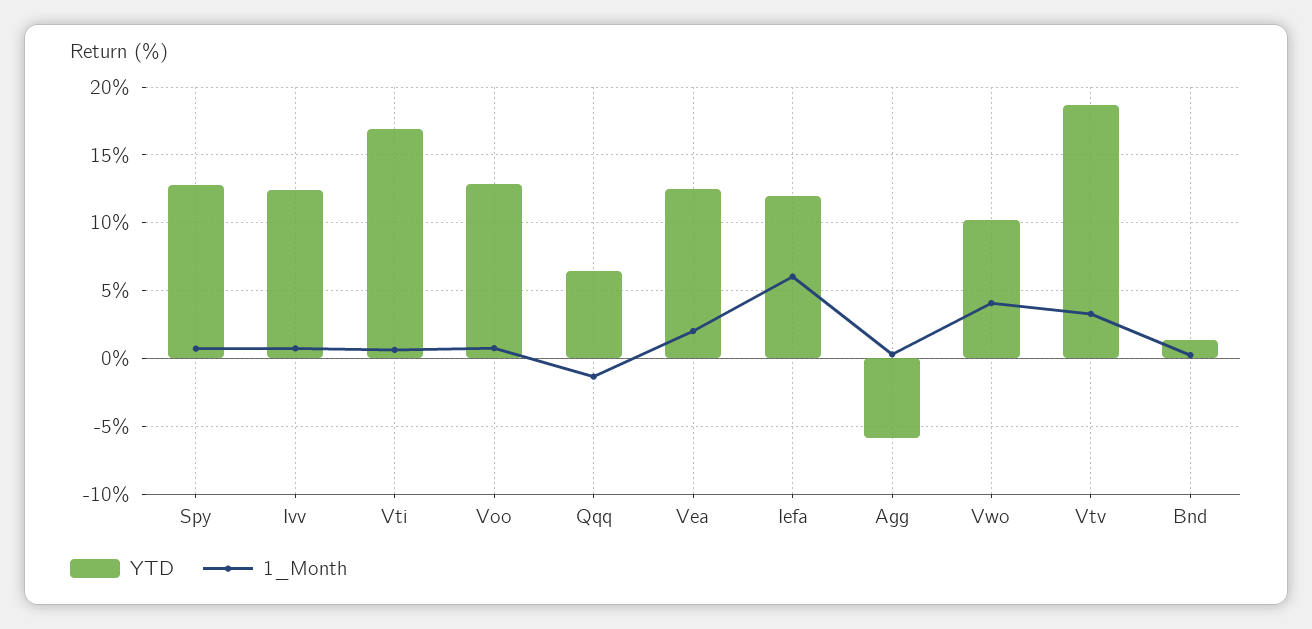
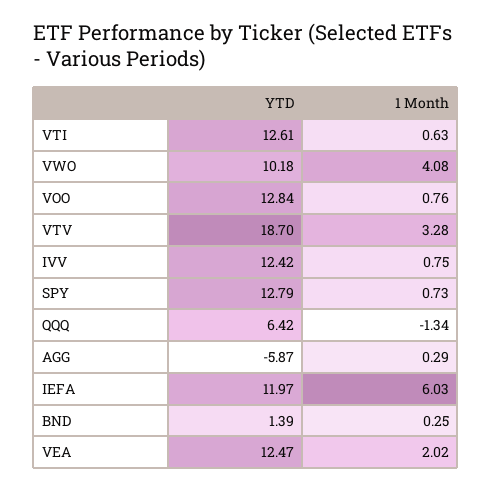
YTD, Vti: 17 -> 12.61

